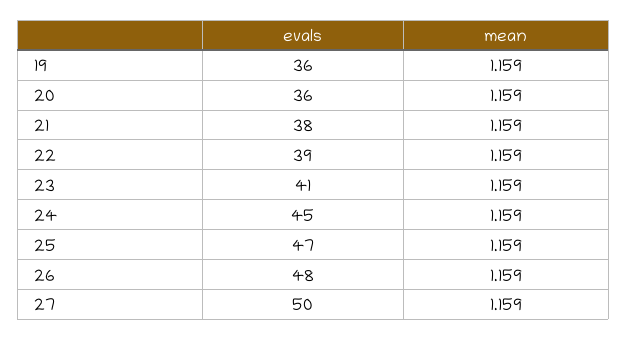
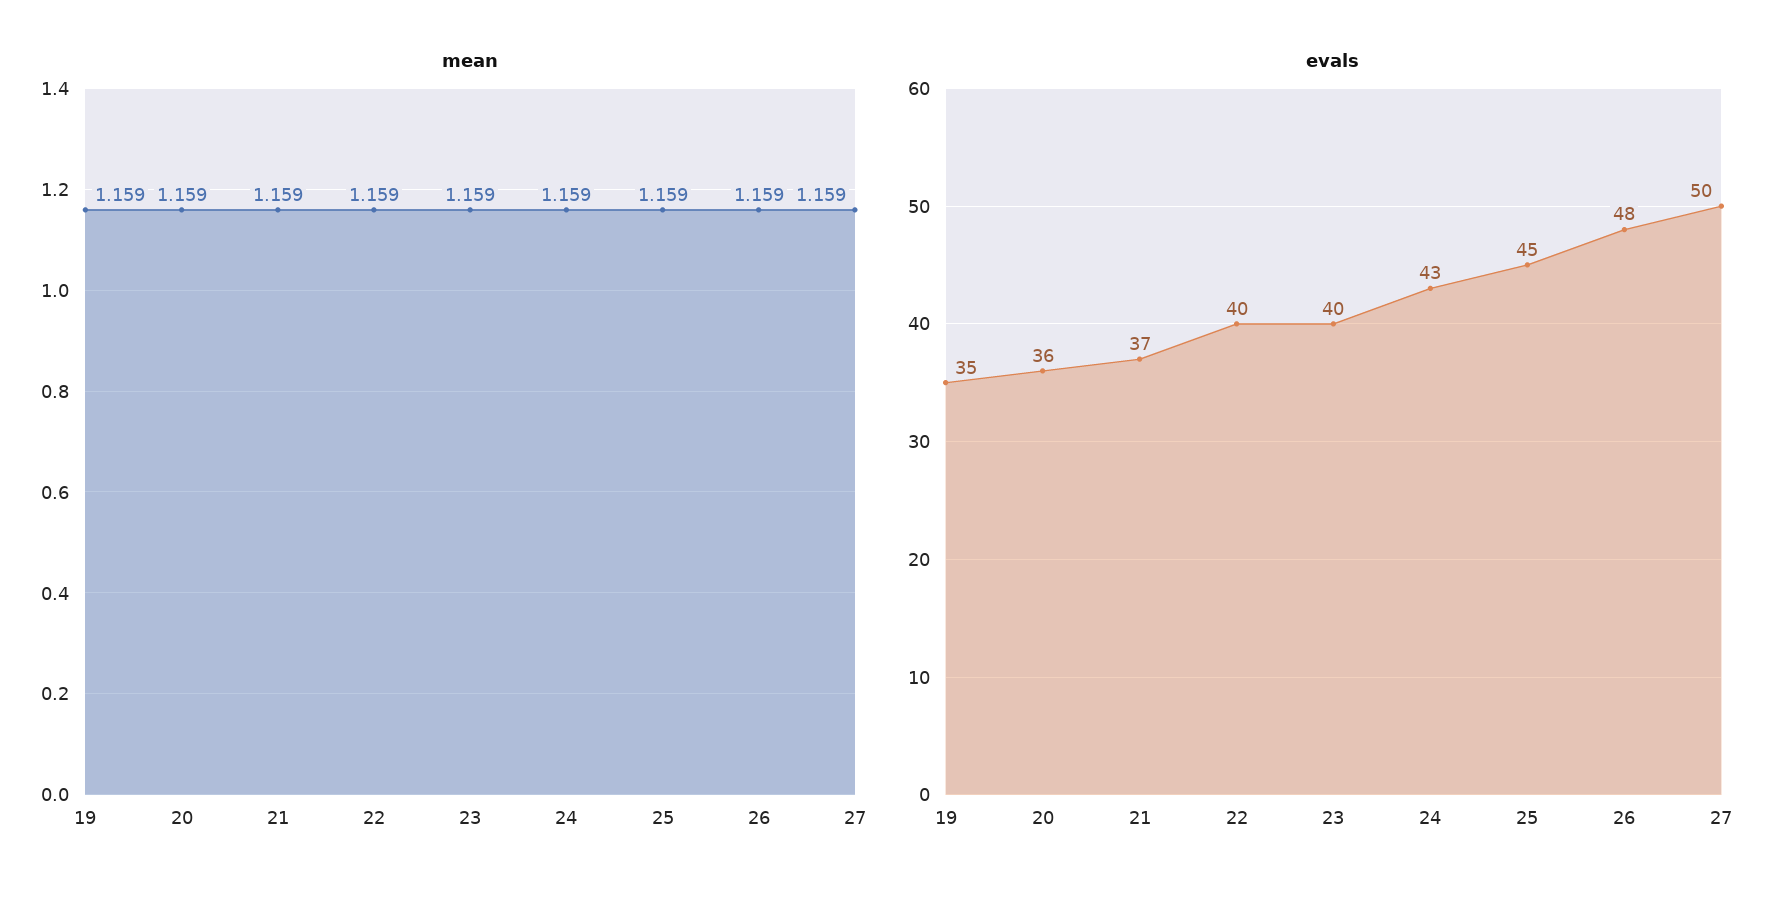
evals, 19: 36 -> 35
evals, 21: 38 -> 37
evals, 22: 39 -> 40
evals, 23: 41 -> 40
evals, 24: 45 -> 43
evals, 25: 47 -> 45

